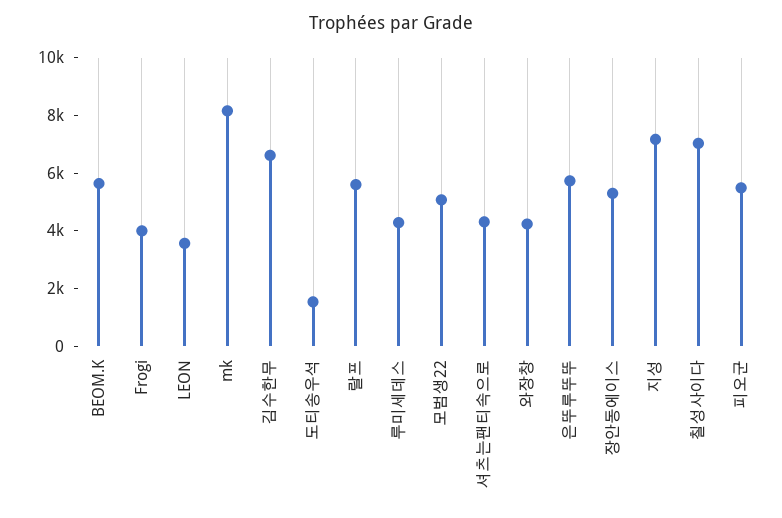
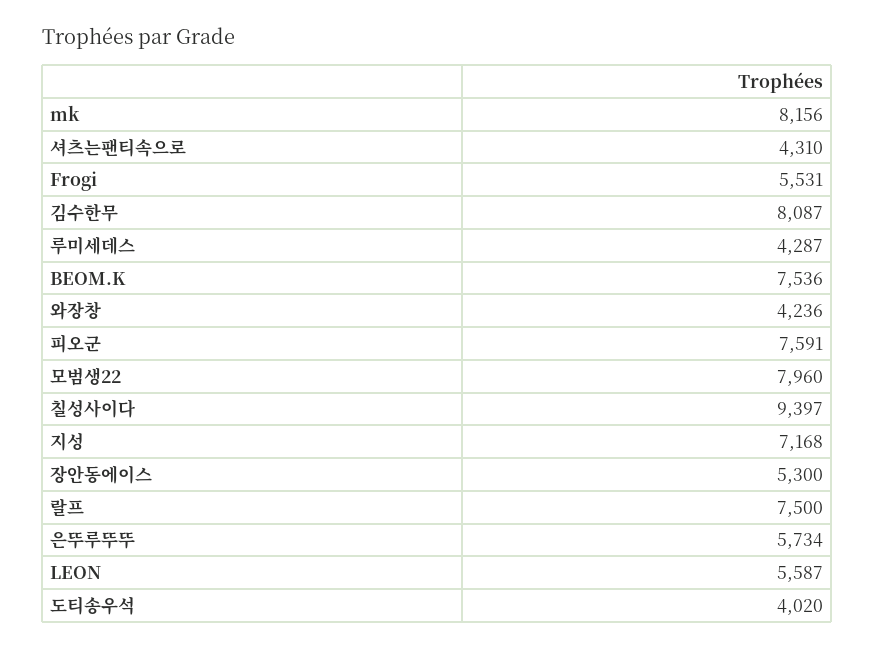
BEOM.K: 5500 -> 7536
Frogi: 4000 -> 5531
LEON: 3500 -> 5587
김수한무: 6500 -> 8087
도티송우석: 1500 -> 4020
랄프: 5500 -> 7500
모범생22: 5000 -> 7960
칠성사이다: 7000 -> 9397
피오군: 5500 -> 7591

